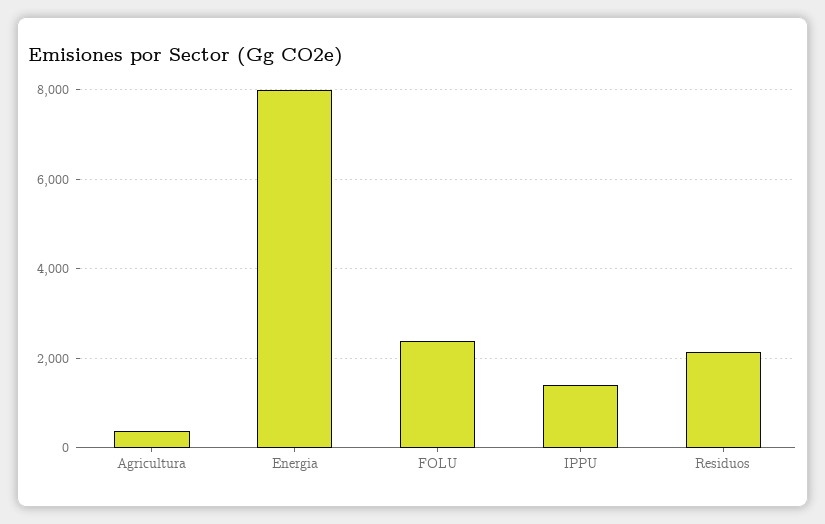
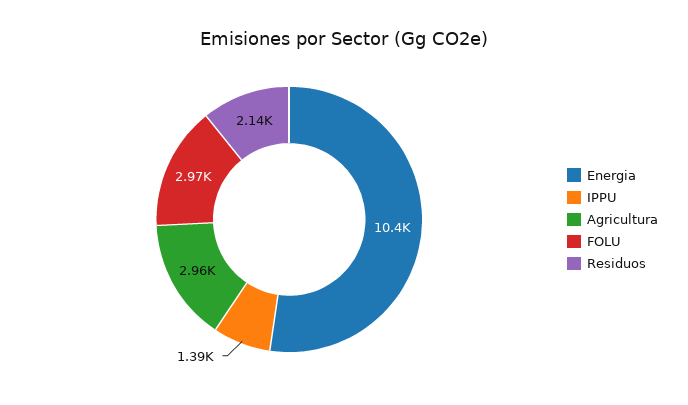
Agricultura: 400 -> 2960
Energia: 8000 -> 10400
FOLU: 2400 -> 2970

